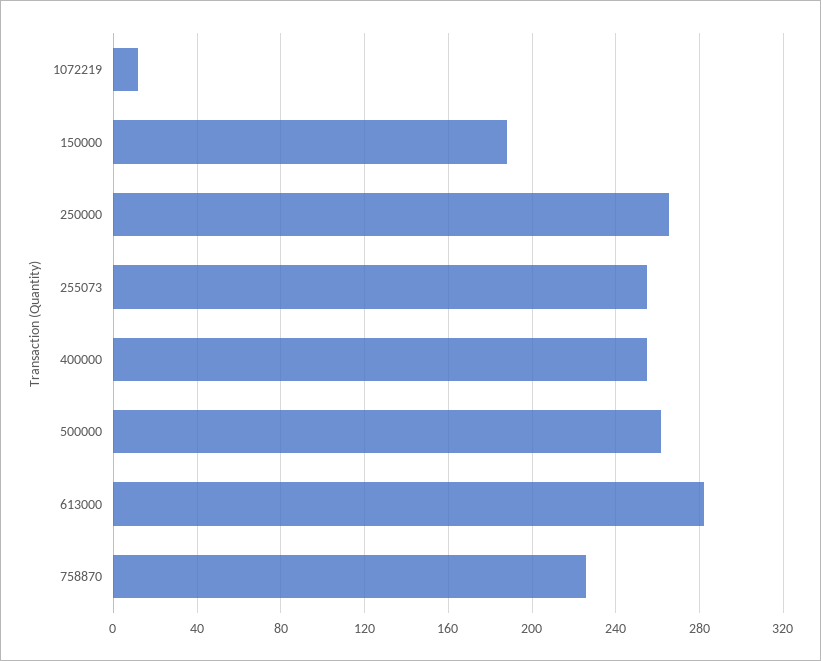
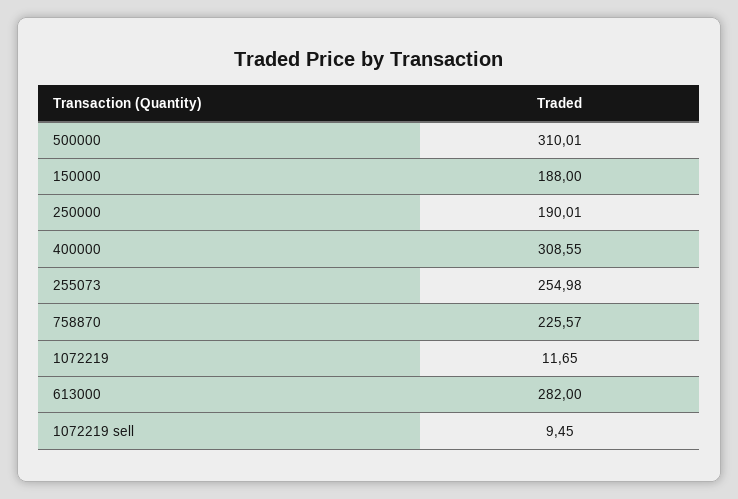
250000: 265 -> 190.01
400000: 255 -> 308.55
500000: 260 -> 310.01
1072219 sell: none -> 9.45

